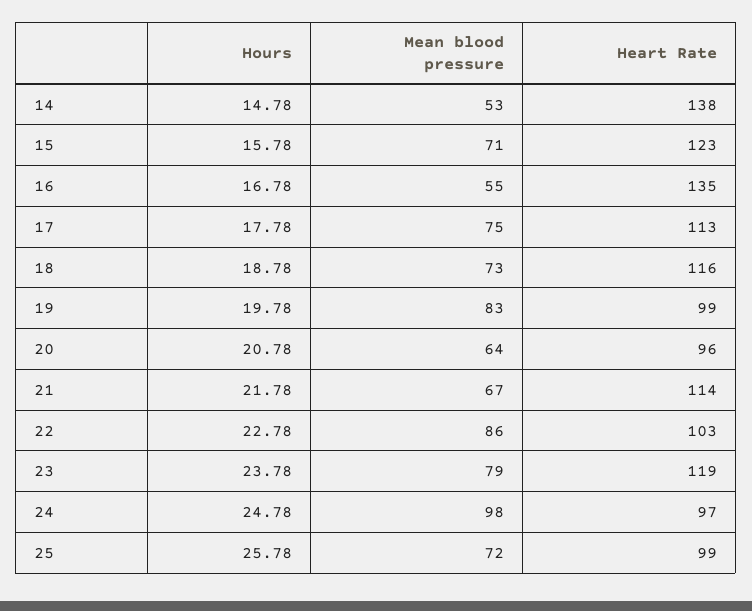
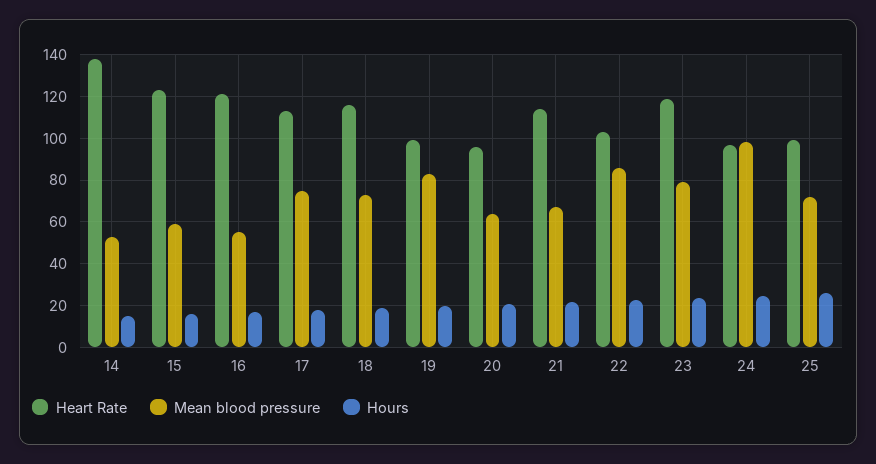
Mean blood pressure, 15: 71 -> 60
Heart Rate, 16: 135 -> 120

